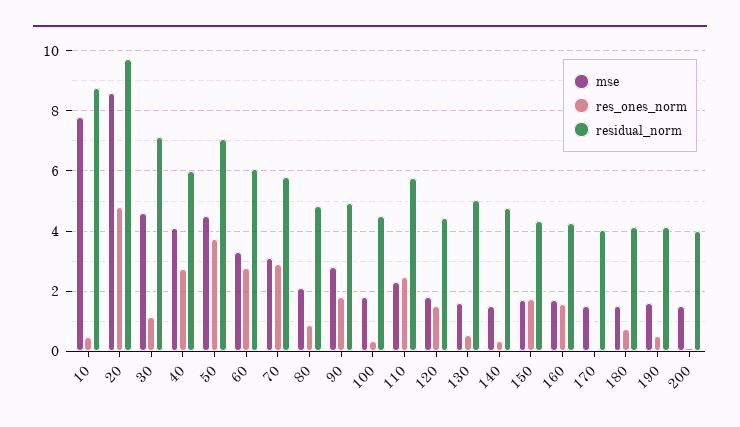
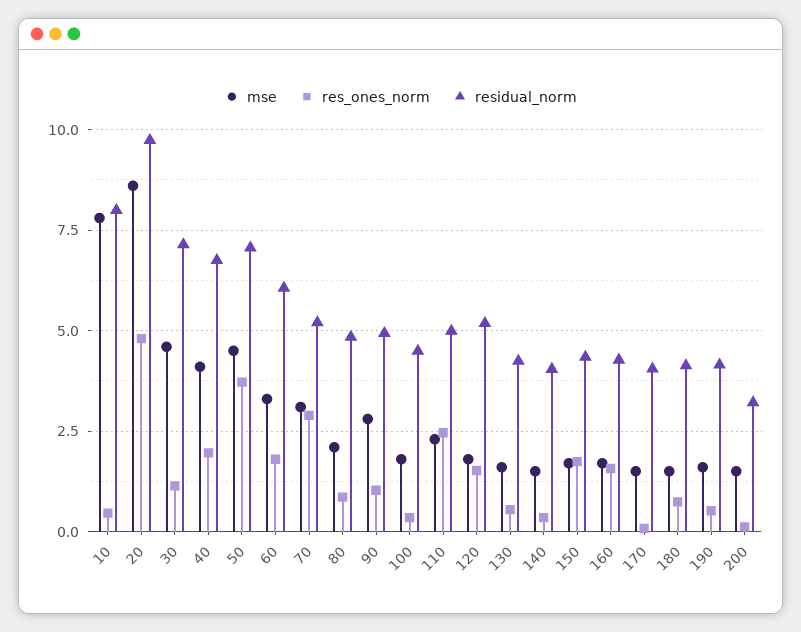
residual_norm, 10: 8.8 -> 8
res_ones_norm, 40: 2.8 -> 2
residual_norm, 40: 6 -> 6.75
res_ones_norm, 60: 2.8 -> 1.75
residual_norm, 70: 5.8 -> 5.25
res_ones_norm, 90: 1.8 -> 1
residual_norm, 110: 5.8 -> 5
residual_norm, 120: 4.4 -> 5.25
residual_norm, 130: 5 -> 4.25
residual_norm, 140: 4.8 -> 4
residual_norm, 200: 4 -> 3.25

